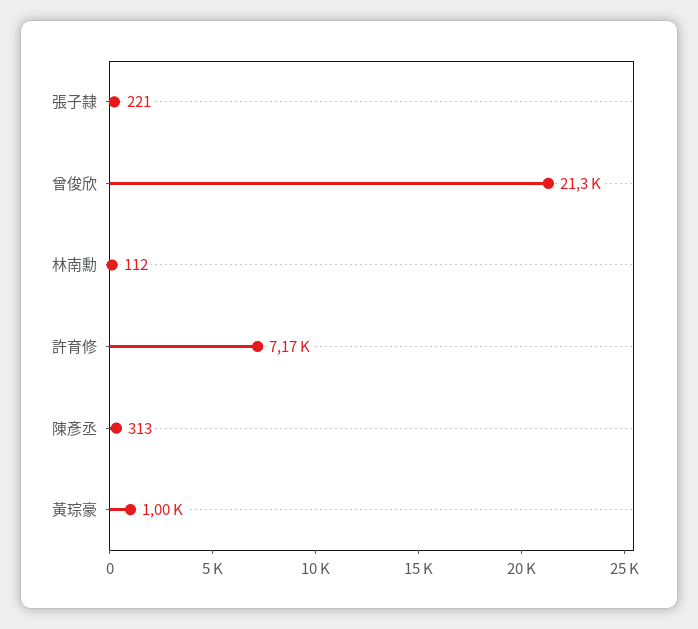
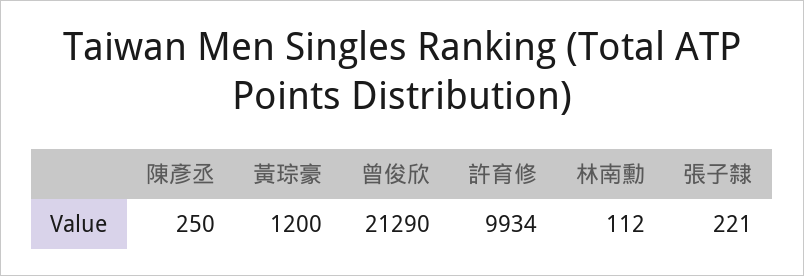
許育修: 7170 -> 9934
陳彥丞: 313 -> 250
黃琮豪: 1000 -> 1200

